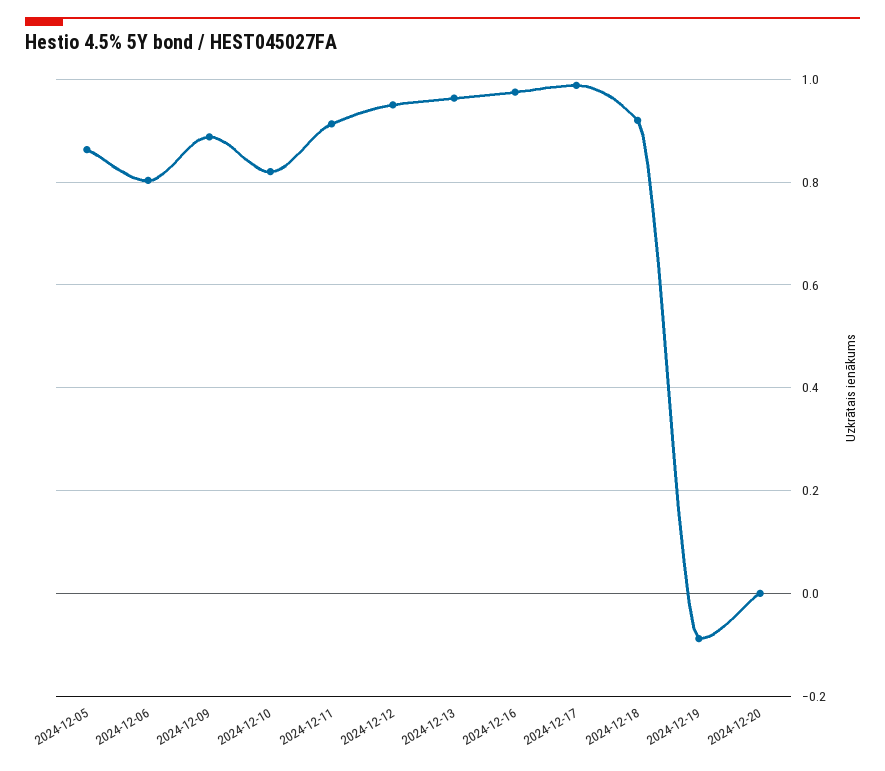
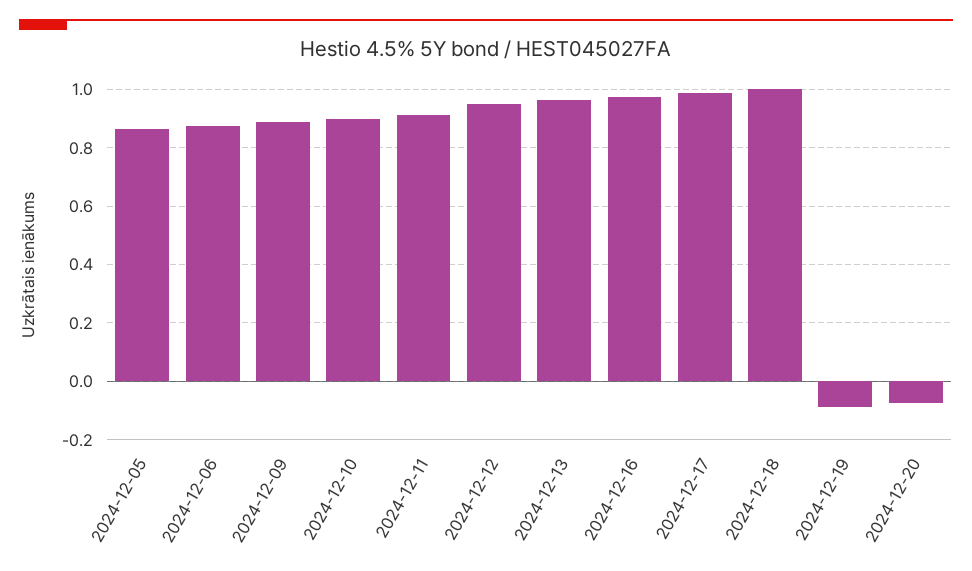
2024-12-06: 0.8 -> 0.875
2024-12-10: 0.82 -> 0.9
2024-12-18: 0.92 -> 1
2024-12-20: 0 -> -0.075

